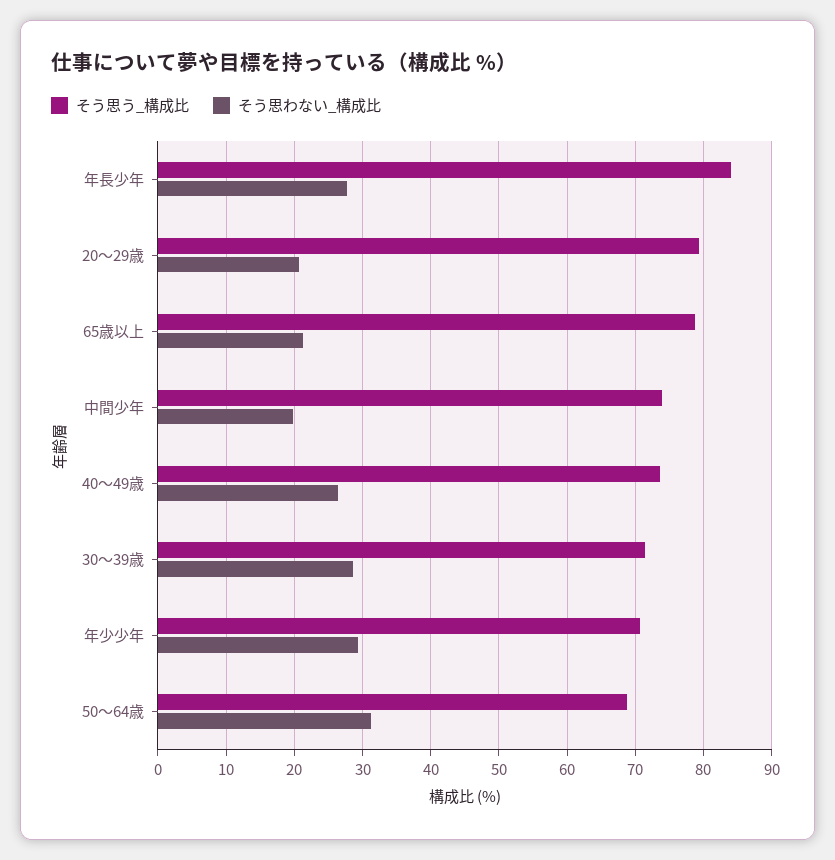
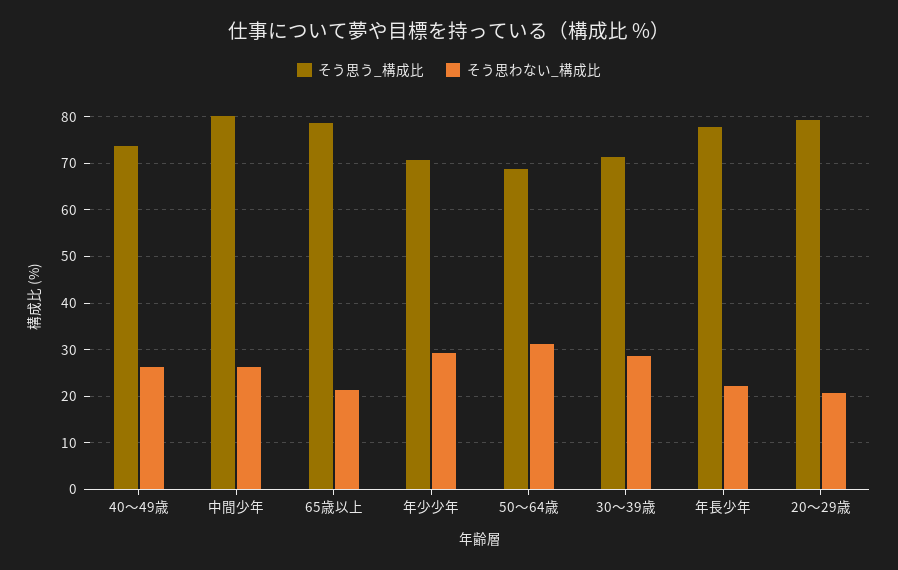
そう思う_構成比, 年長少年: 84 -> 78
そう思わない_構成比, 年長少年: 28 -> 22
そう思う_構成比, 中間少年: 74 -> 80
そう思わない_構成比, 中間少年: 20 -> 26

